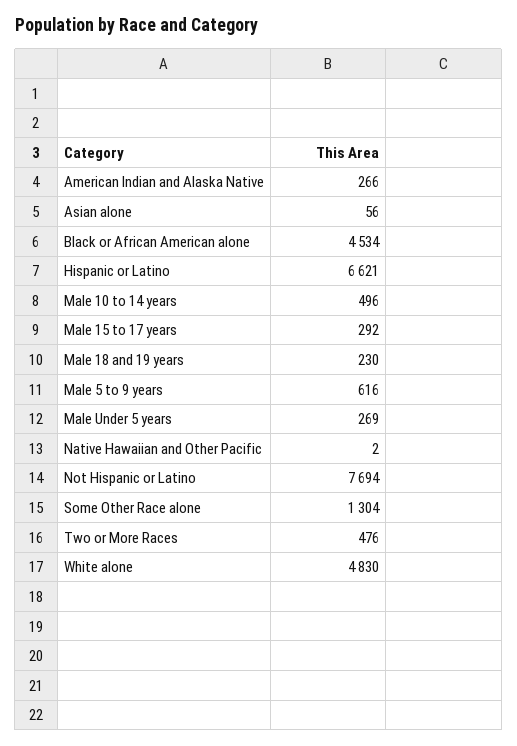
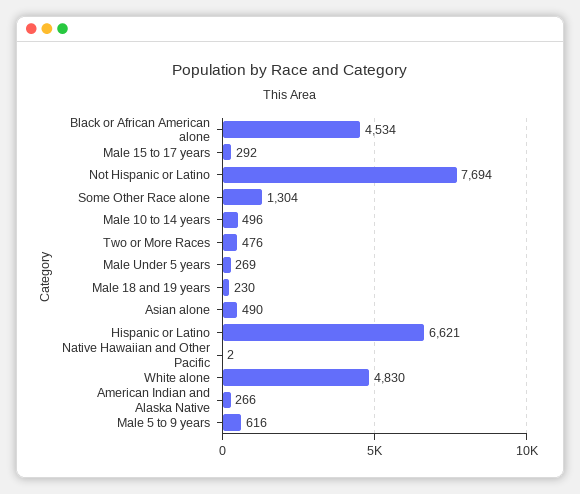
Asian alone: 56 -> 490

